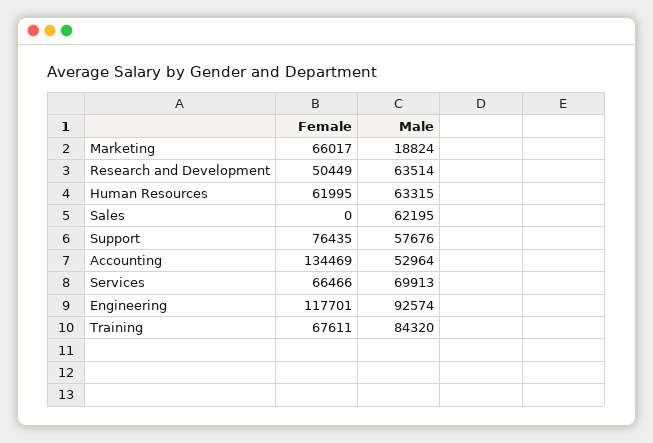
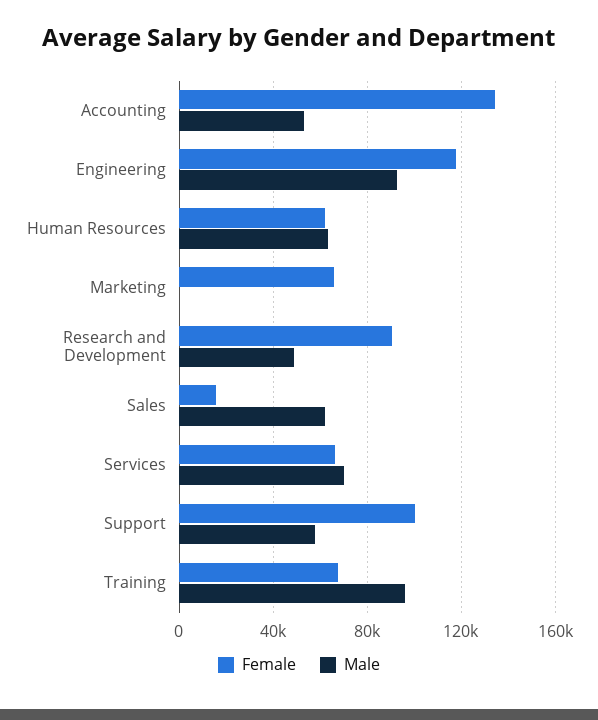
Male, Marketing: 18824 -> 0
Female, Research and Development: 50449 -> 90000
Male, Research and Development: 63514 -> 50000
Female, Sales: 0 -> 15000
Female, Support: 76435 -> 100000
Male, Training: 84320 -> 95000

